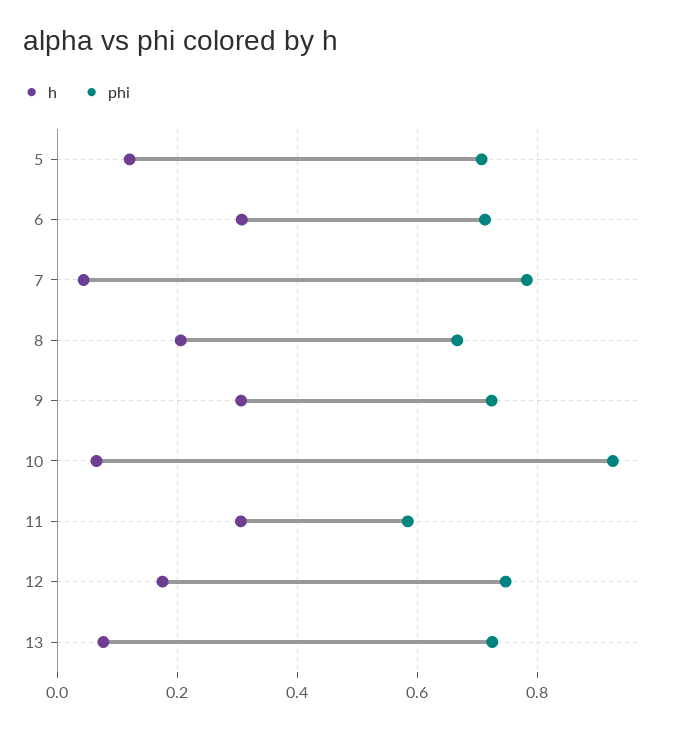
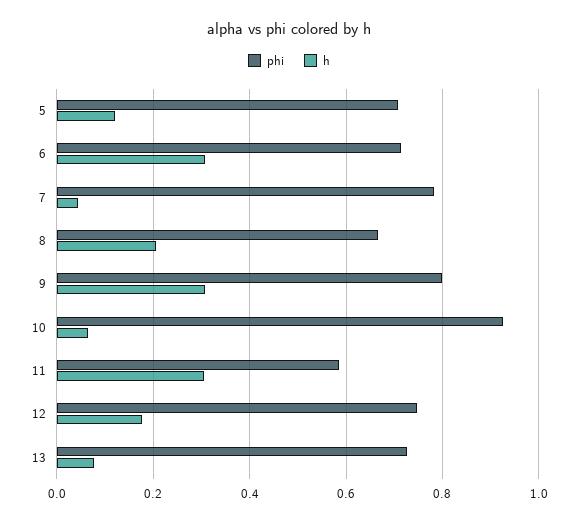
phi, 9: 0.72 -> 0.8

